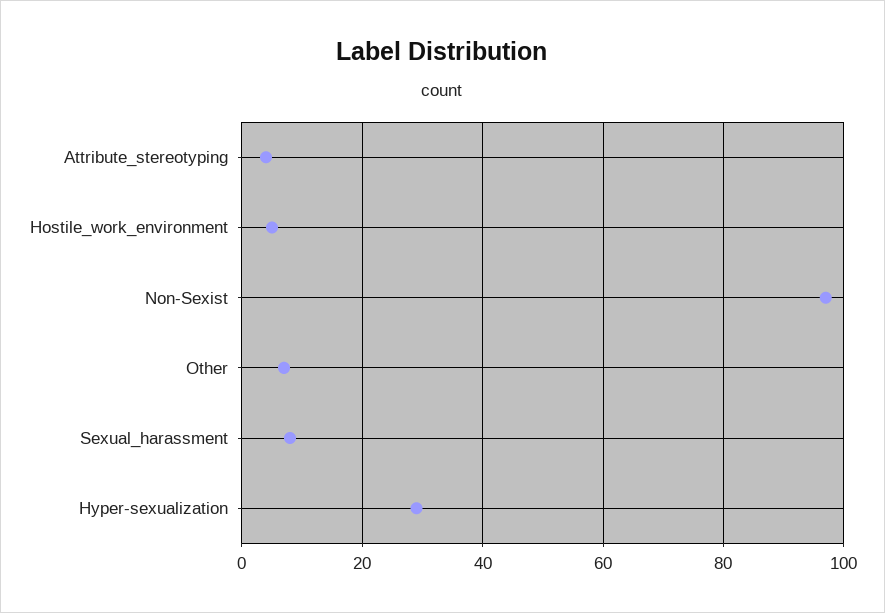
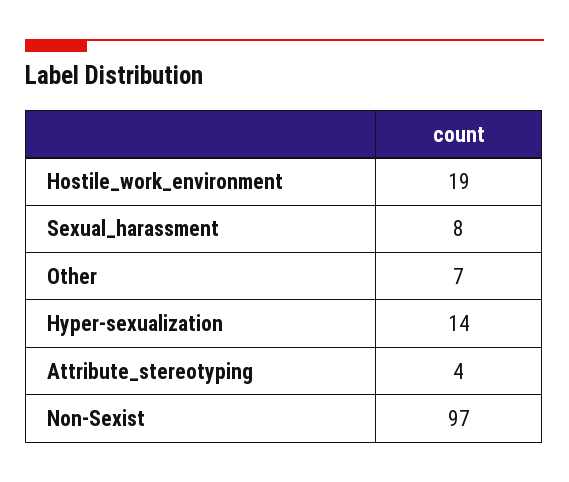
Hostile_work_environment: 5 -> 19
Hyper-sexualization: 30 -> 14

